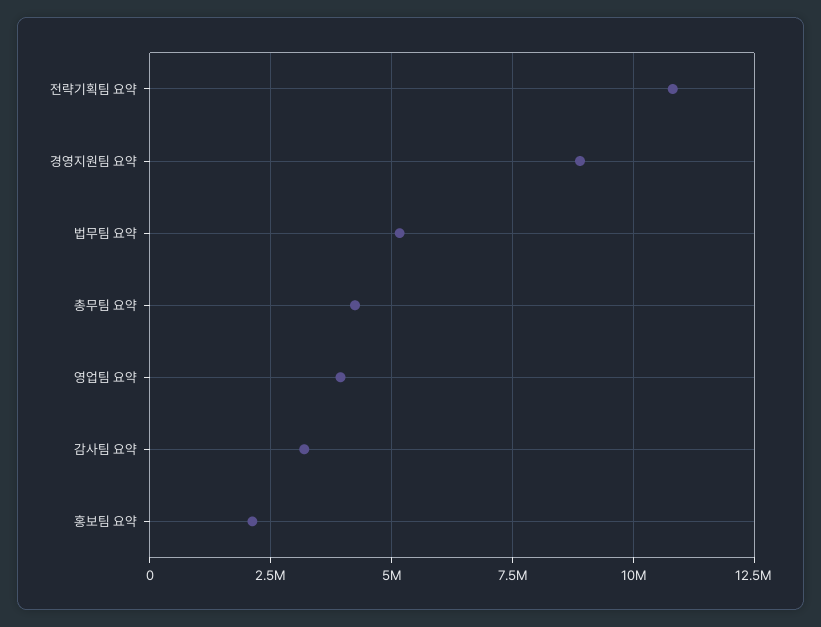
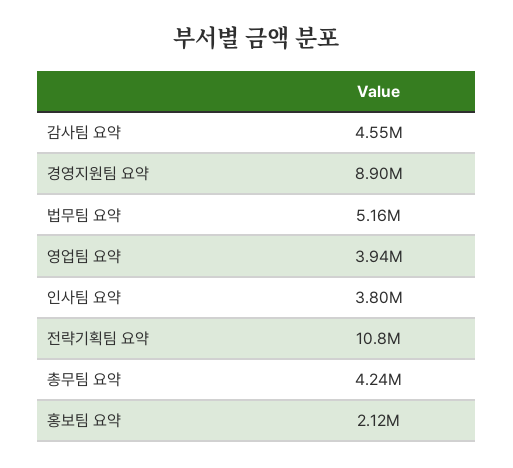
감사팀 요약: 3250000 -> 4550000
인사팀 요약: none -> 3800000

